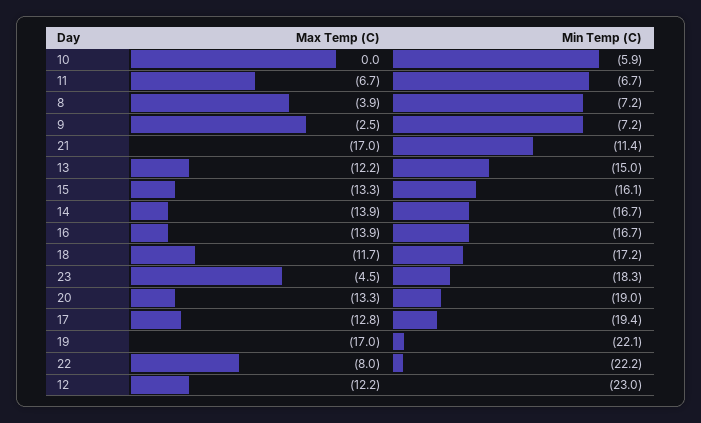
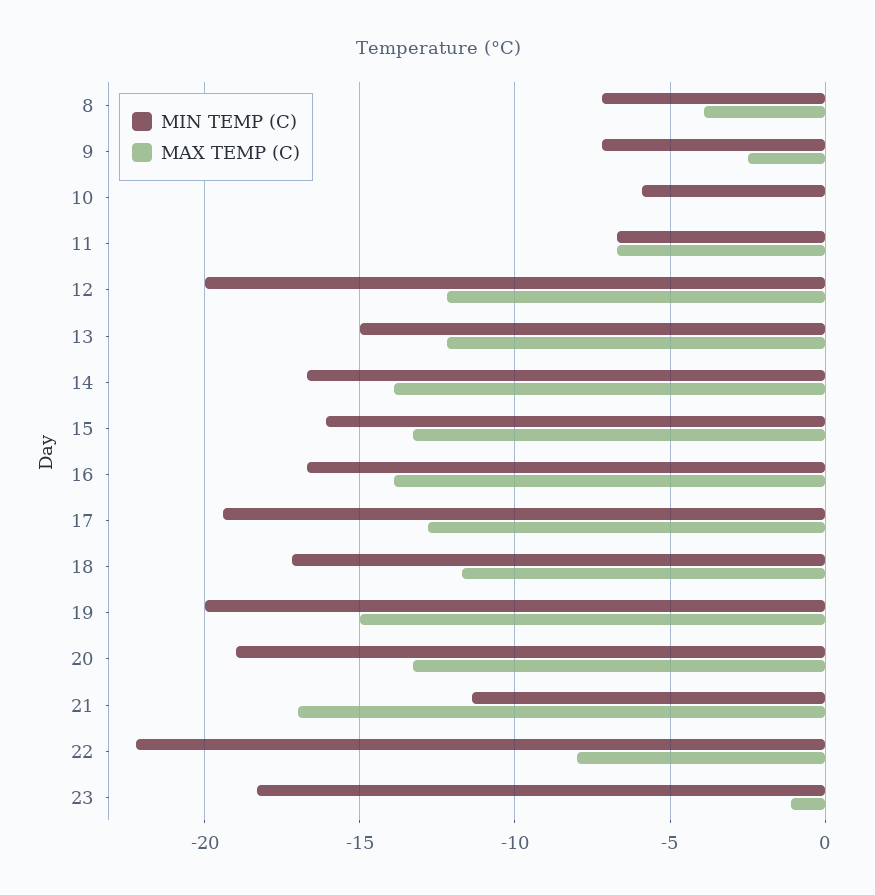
Max Temp (C), 23: -4.5 -> -1
Max Temp (C), 19: -17 -> -15
Min Temp (C), 19: -22.1 -> -20
Min Temp (C), 12: -23 -> -20

